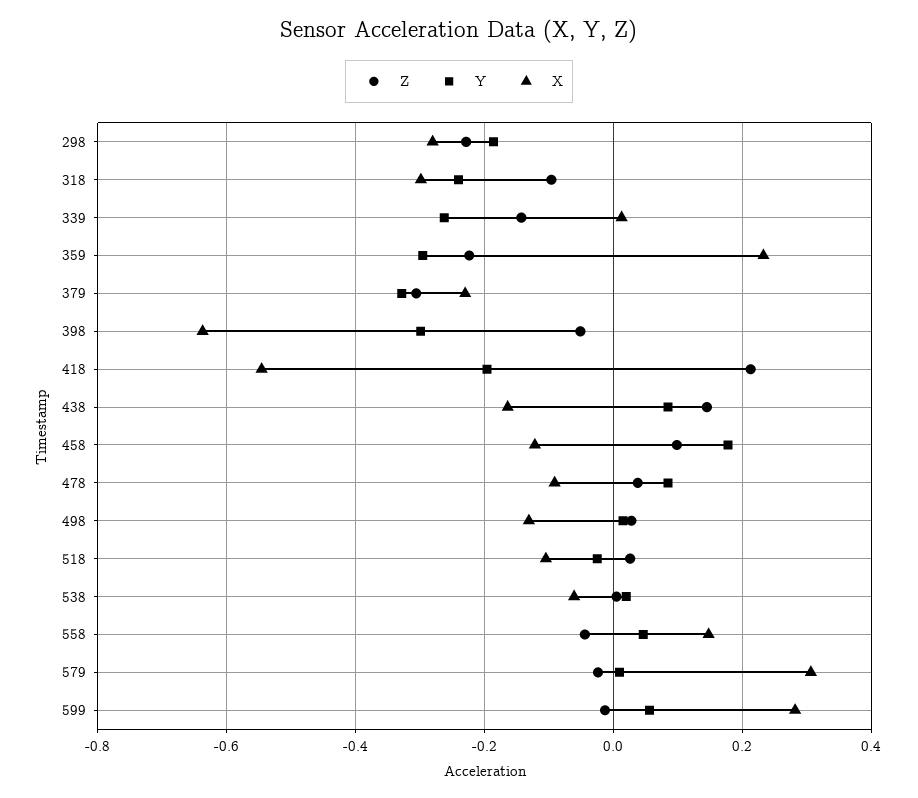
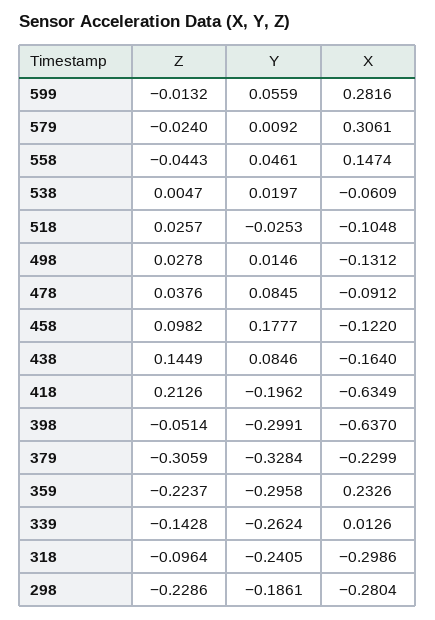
X, 418: -0.54 -> -0.6349

